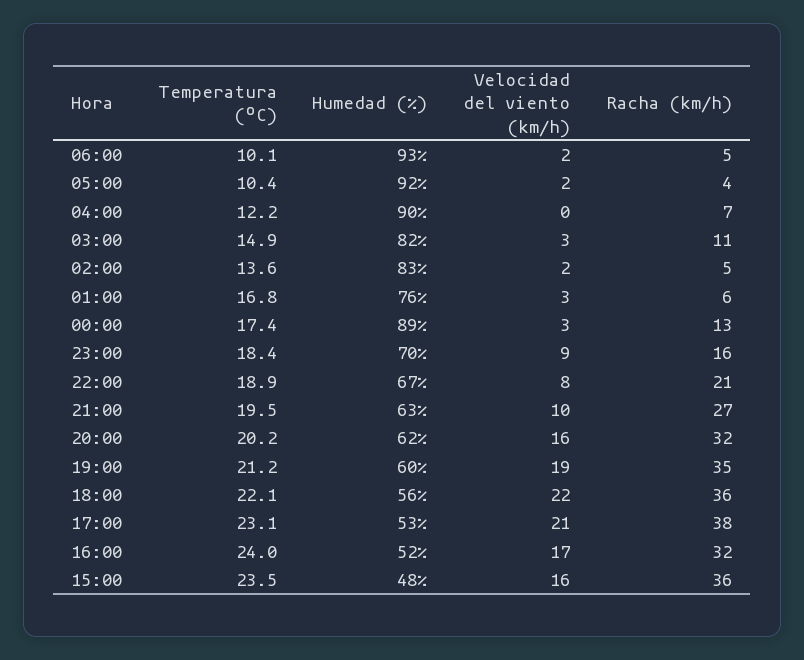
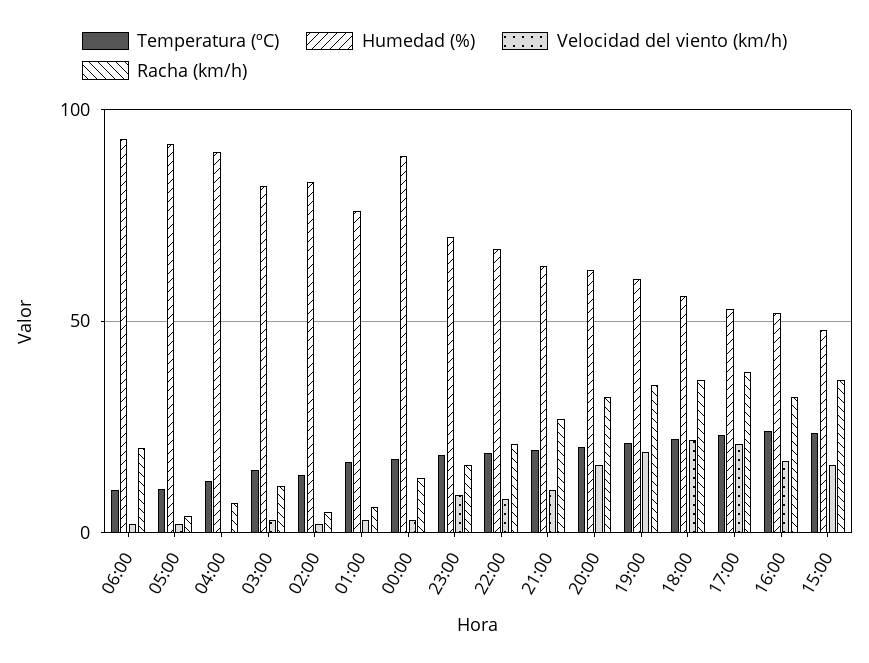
Racha (km/h), 06:00: 5 -> 20

